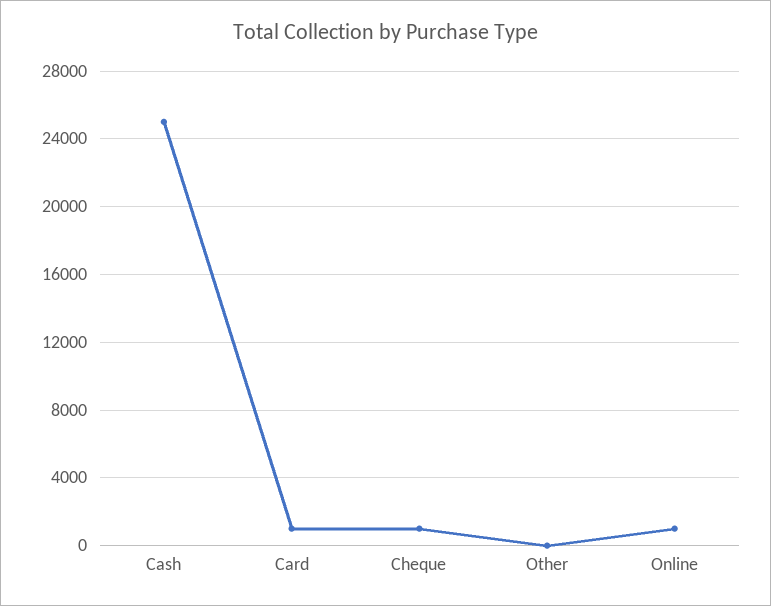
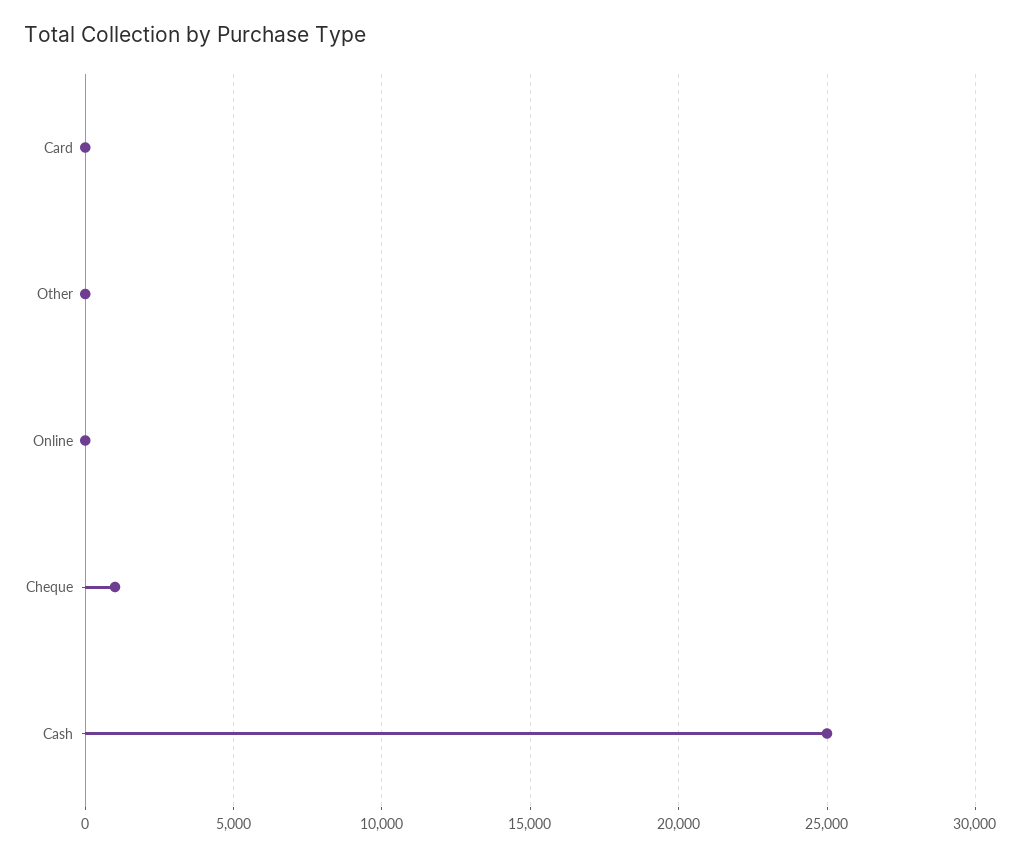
Card: 1000 -> 0
Online: 1000 -> 0

